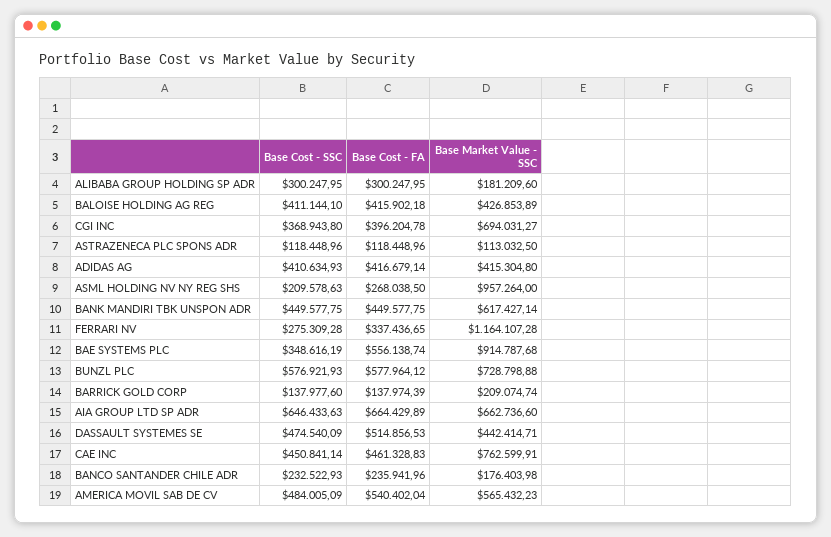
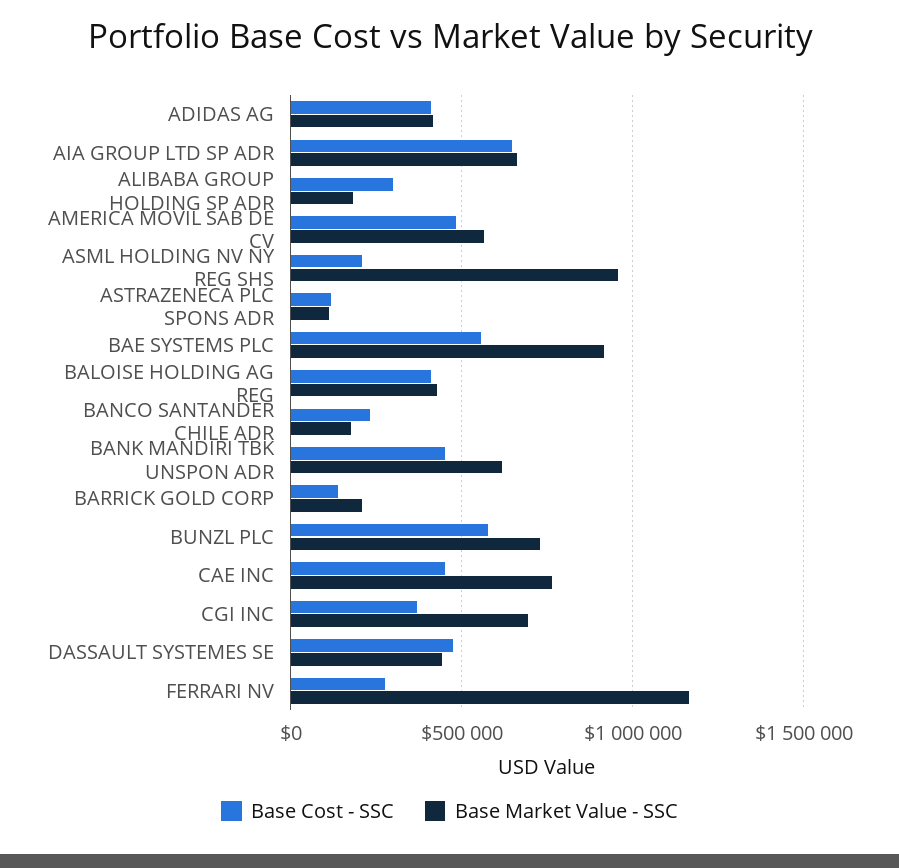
Base Cost - FA, ALIBABA GROUP HOLDING SP ADR: 300247.95 -> none
Base Cost - FA, BALOISE HOLDING AG REG: 415902.18 -> none
Base Cost - FA, CGI INC: 396204.78 -> none
Base Cost - FA, ASTRAZENECA PLC SPONS ADR: 118448.96 -> none
Base Cost - FA, ADIDAS AG: 416679.14 -> none
Base Cost - FA, ASML HOLDING NV NY REG SHS: 268038.5 -> none
Base Cost - FA, BANK MANDIRI TBK UNSPON ADR: 449577.75 -> none
Base Cost - FA, FERRARI NV: 337436.65 -> none
Base Cost - SSC, BAE SYSTEMS PLC: 348616.19 -> 550000
Base Cost - FA, BAE SYSTEMS PLC: 556138.74 -> none
Base Cost - FA, BUNZL PLC: 577964.12 -> none
Base Cost - FA, BARRICK GOLD CORP: 137974.39 -> none
Base Cost - FA, AIA GROUP LTD SP ADR: 664429.89 -> none
Base Cost - FA, DASSAULT SYSTEMES SE: 514856.53 -> none
Base Cost - FA, CAE INC: 461328.83 -> none
Base Cost - FA, BANCO SANTANDER CHILE ADR: 235941.96 -> none
Base Cost - FA, AMERICA MOVIL SAB DE CV: 540402.04 -> none

